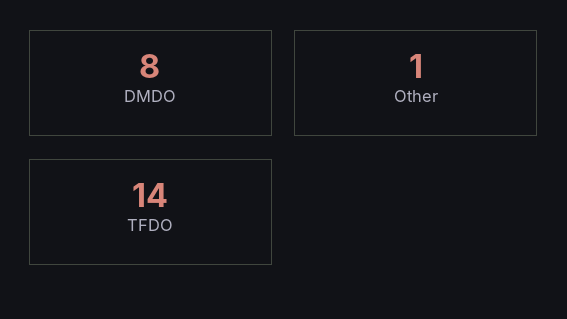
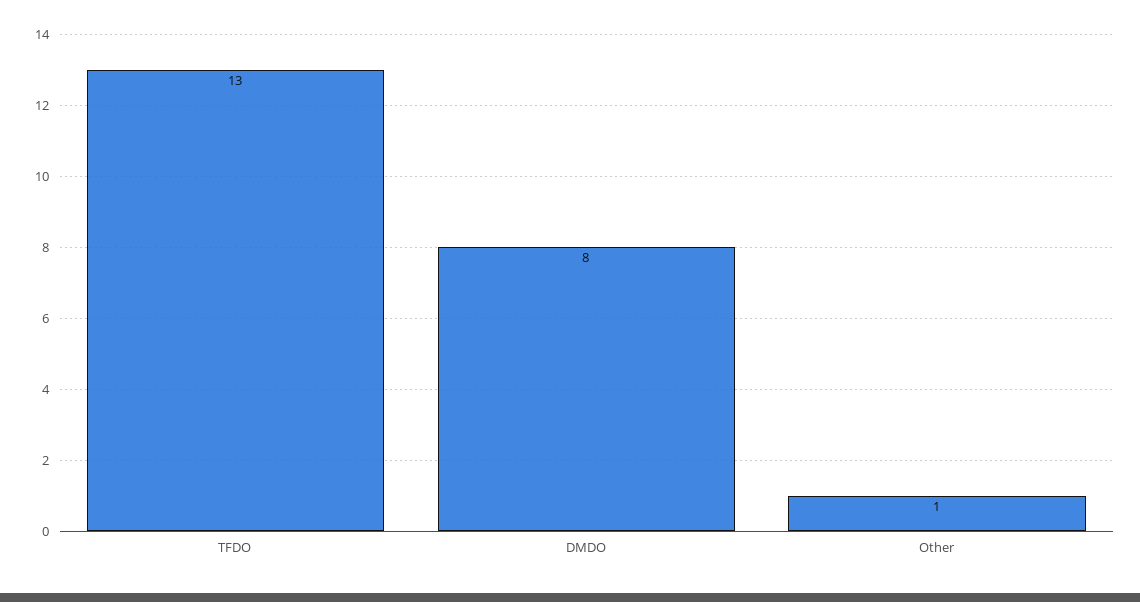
TFDO: 14 -> 13

